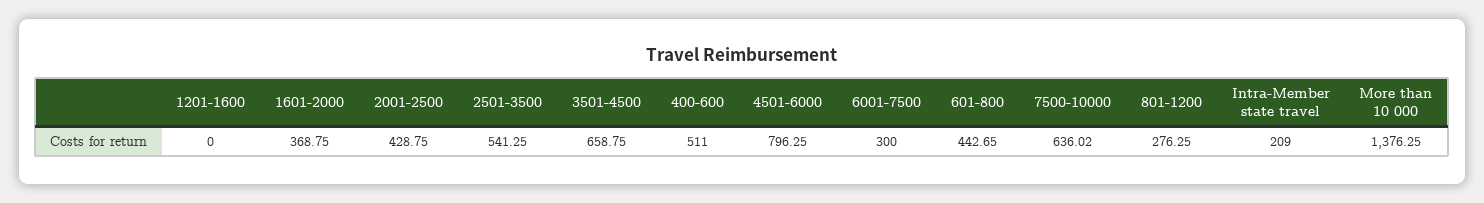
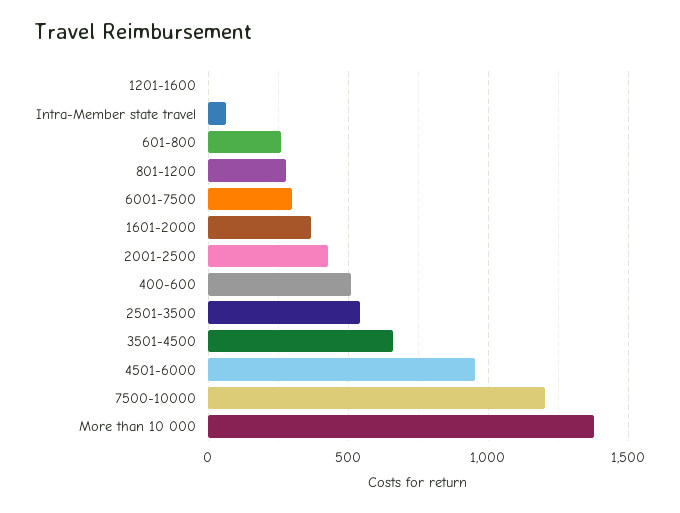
4501-6000: 796.25 -> 950
601-800: 442.65 -> 250
7500-10000: 636.02 -> 1200
Intra-Member state travel: 209 -> 50

